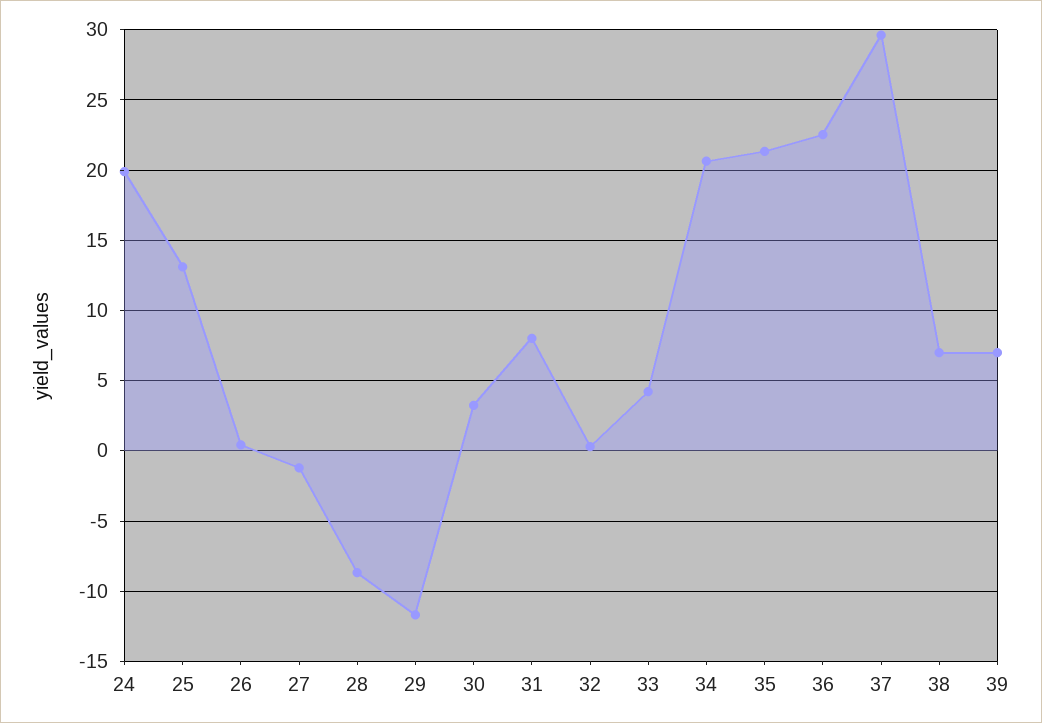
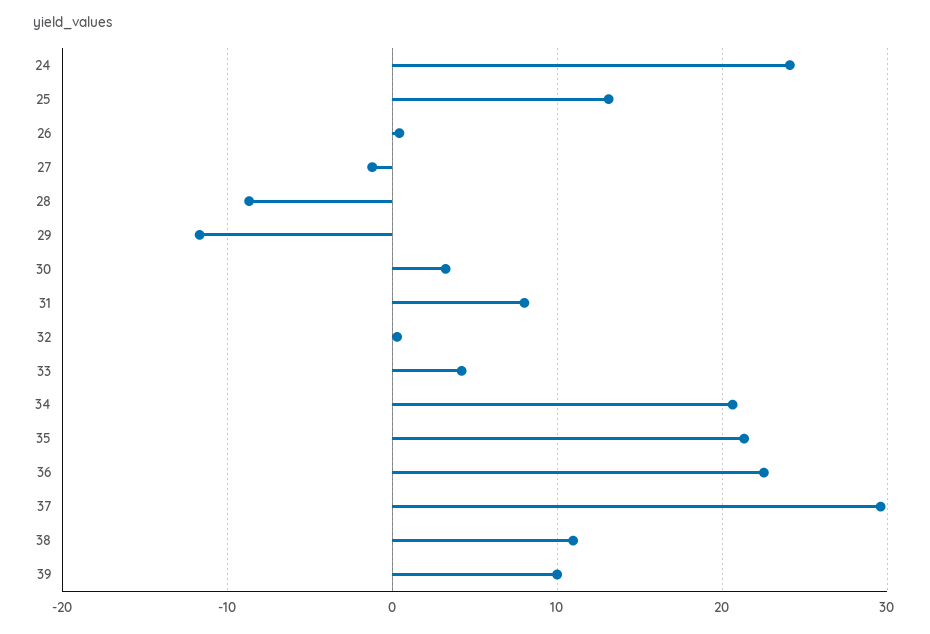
24: 20 -> 24
38: 7 -> 11
39: 7 -> 10

